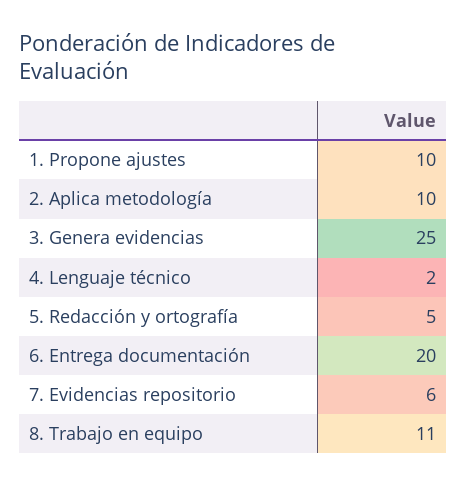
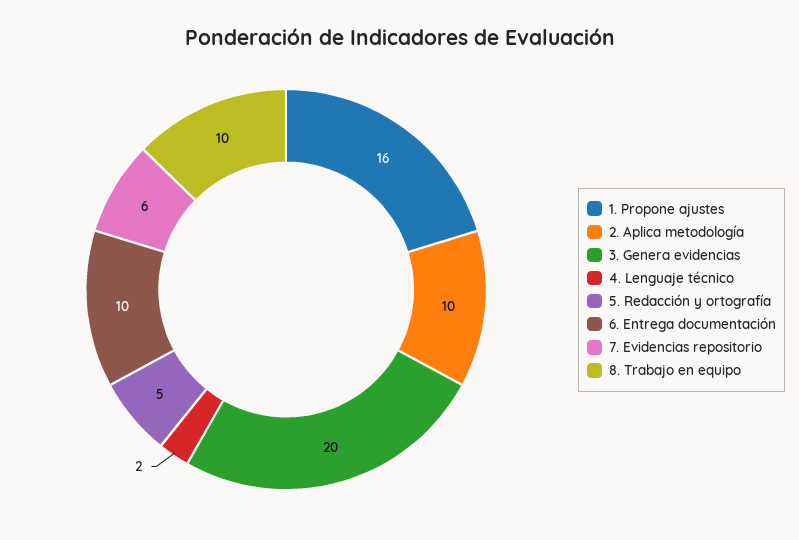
1. Propone ajustes: 10 -> 16
3. Genera evidencias: 25 -> 20
6. Entrega documentación: 20 -> 10
8. Trabajo en equipo: 11 -> 10

